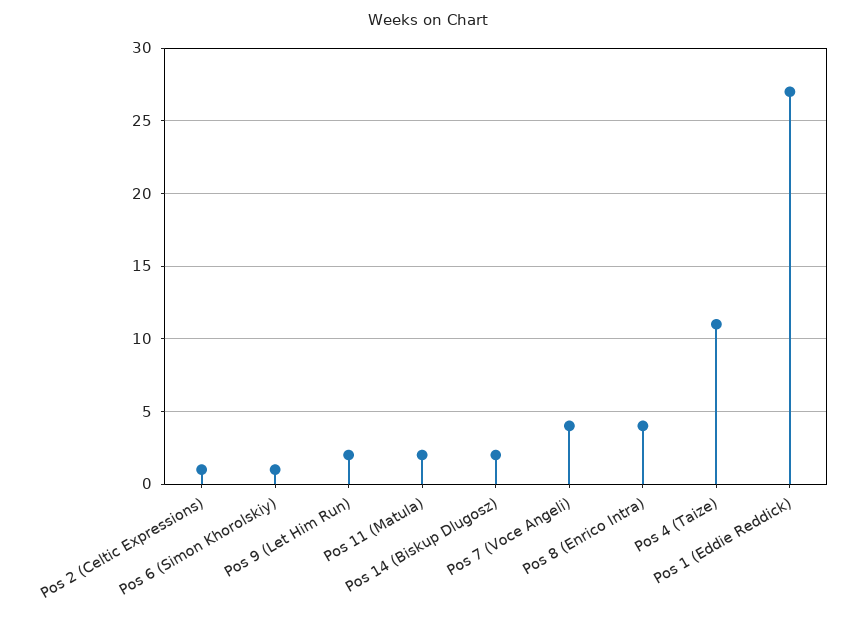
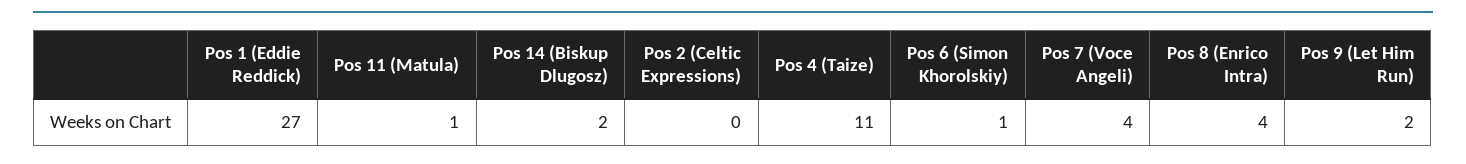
Pos 2 (Celtic Expressions): 1 -> 0
Pos 11 (Matula): 2 -> 1

